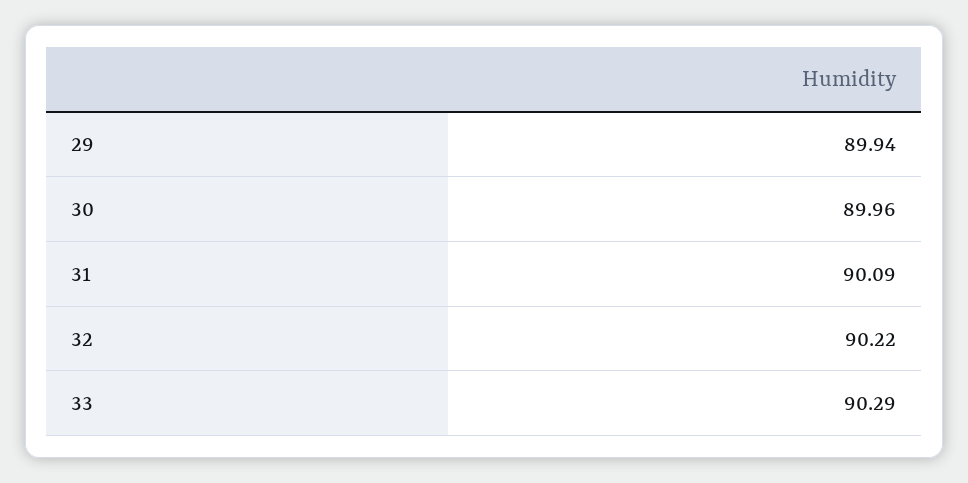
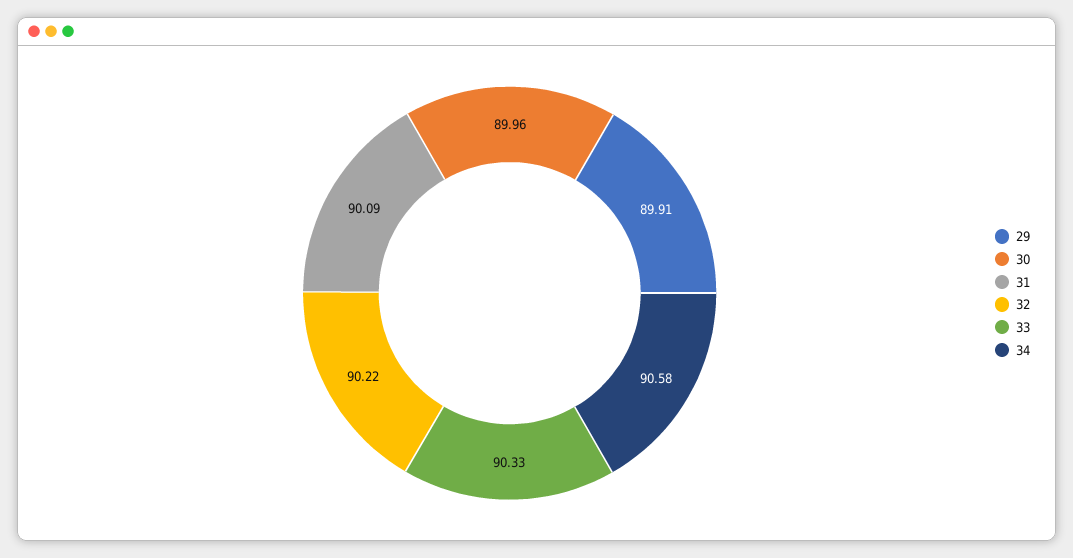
29: 89.94 -> 89.91
33: 90.29 -> 90.33
34: none -> 90.58

